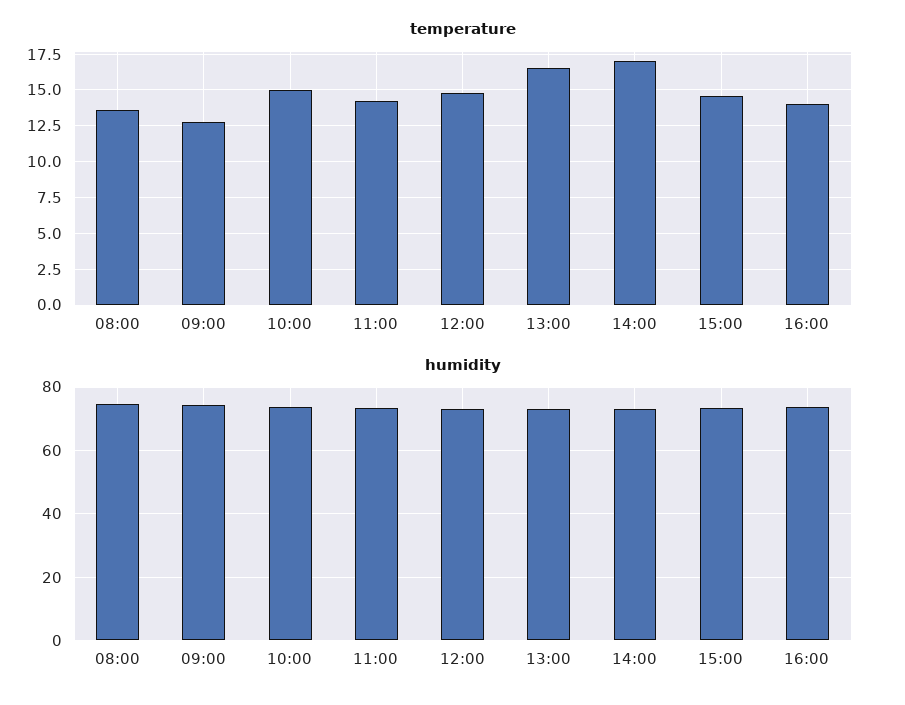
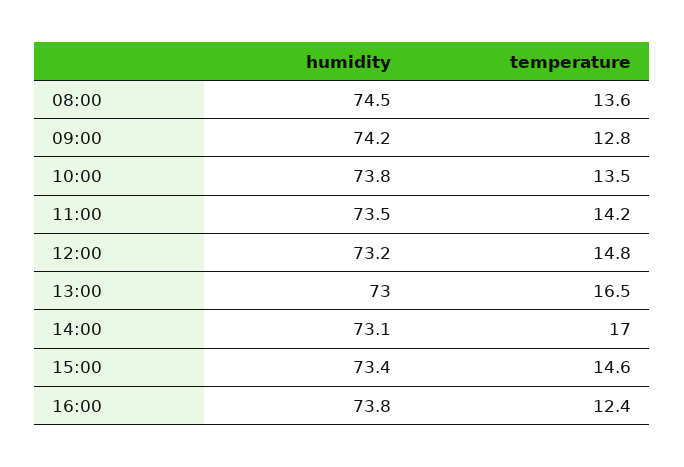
temperature, 10:00: 15 -> 13.5
temperature, 16:00: 14 -> 12.4

